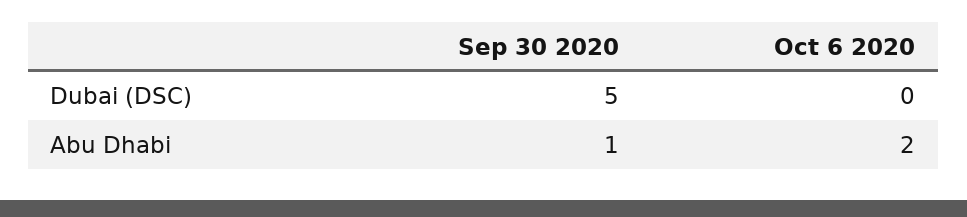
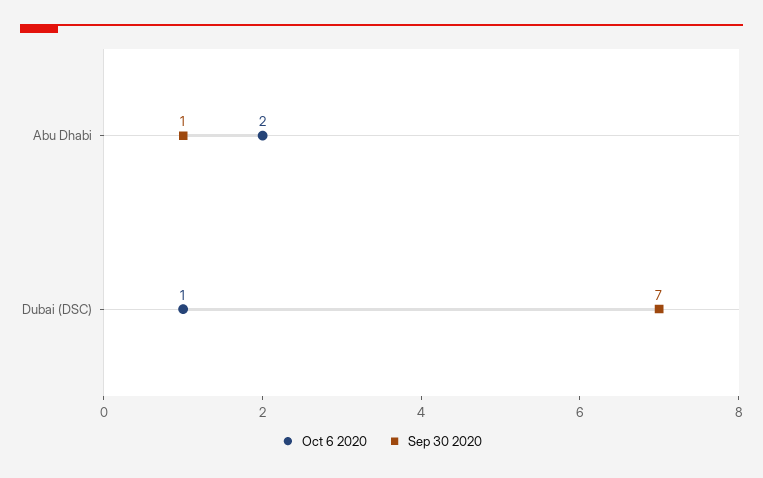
Sep 30 2020, Dubai (DSC): 5 -> 7
Oct 6 2020, Dubai (DSC): 0 -> 1

